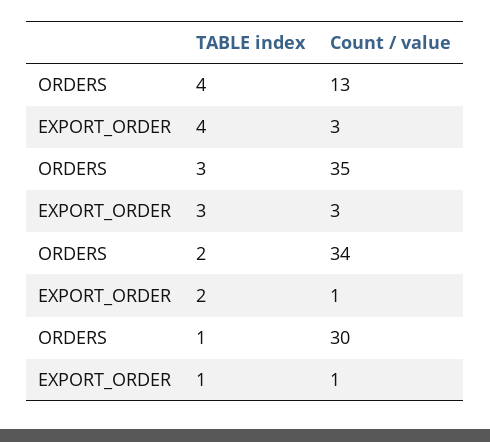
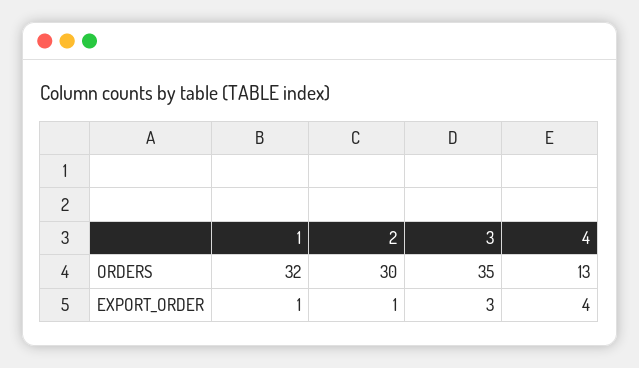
EXPORT_ORDER, 4: 3 -> 4
ORDERS, 2: 34 -> 30
ORDERS, 1: 30 -> 32

